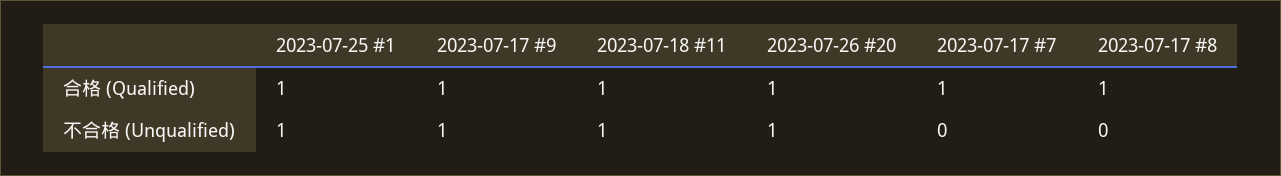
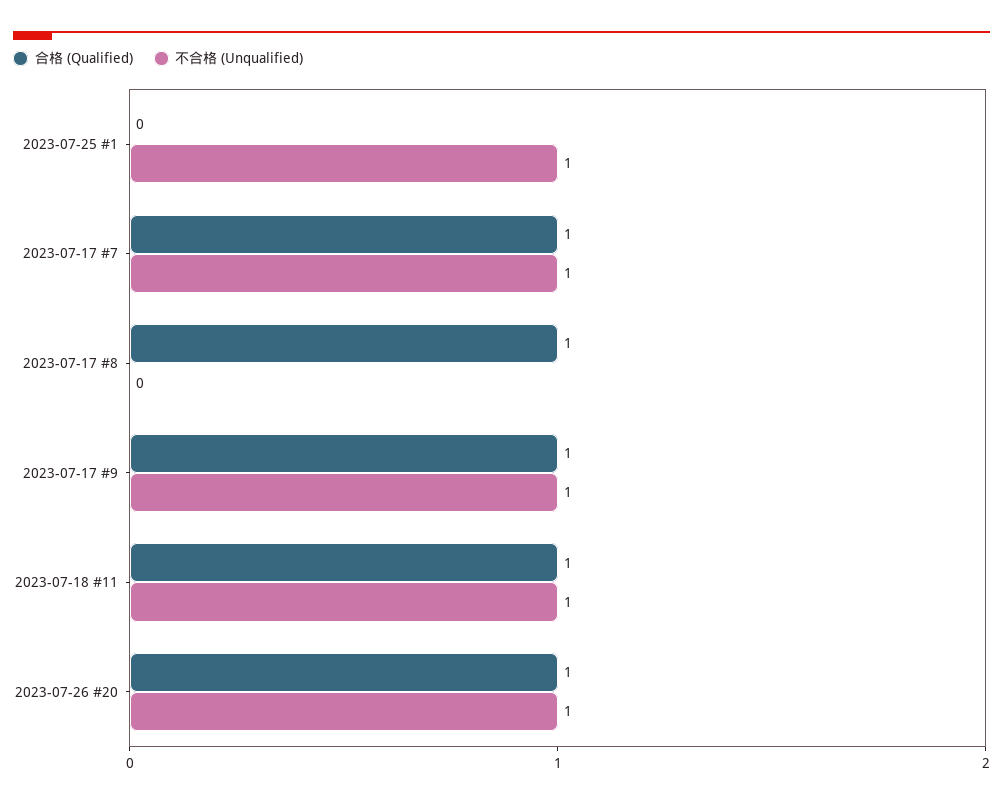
合格 (Qualified), 2023-07-25 #1: 1 -> 0
不合格 (Unqualified), 2023-07-17 #7: 0 -> 1

